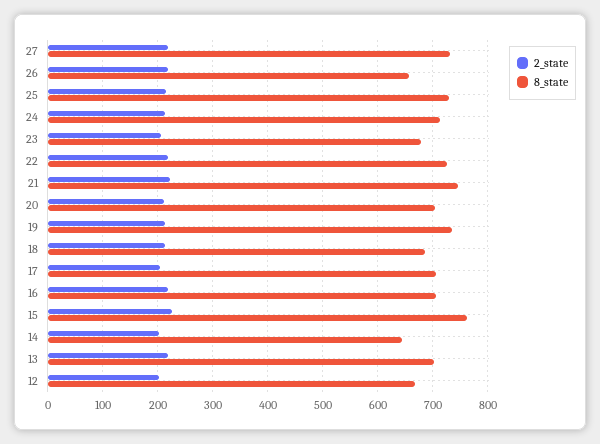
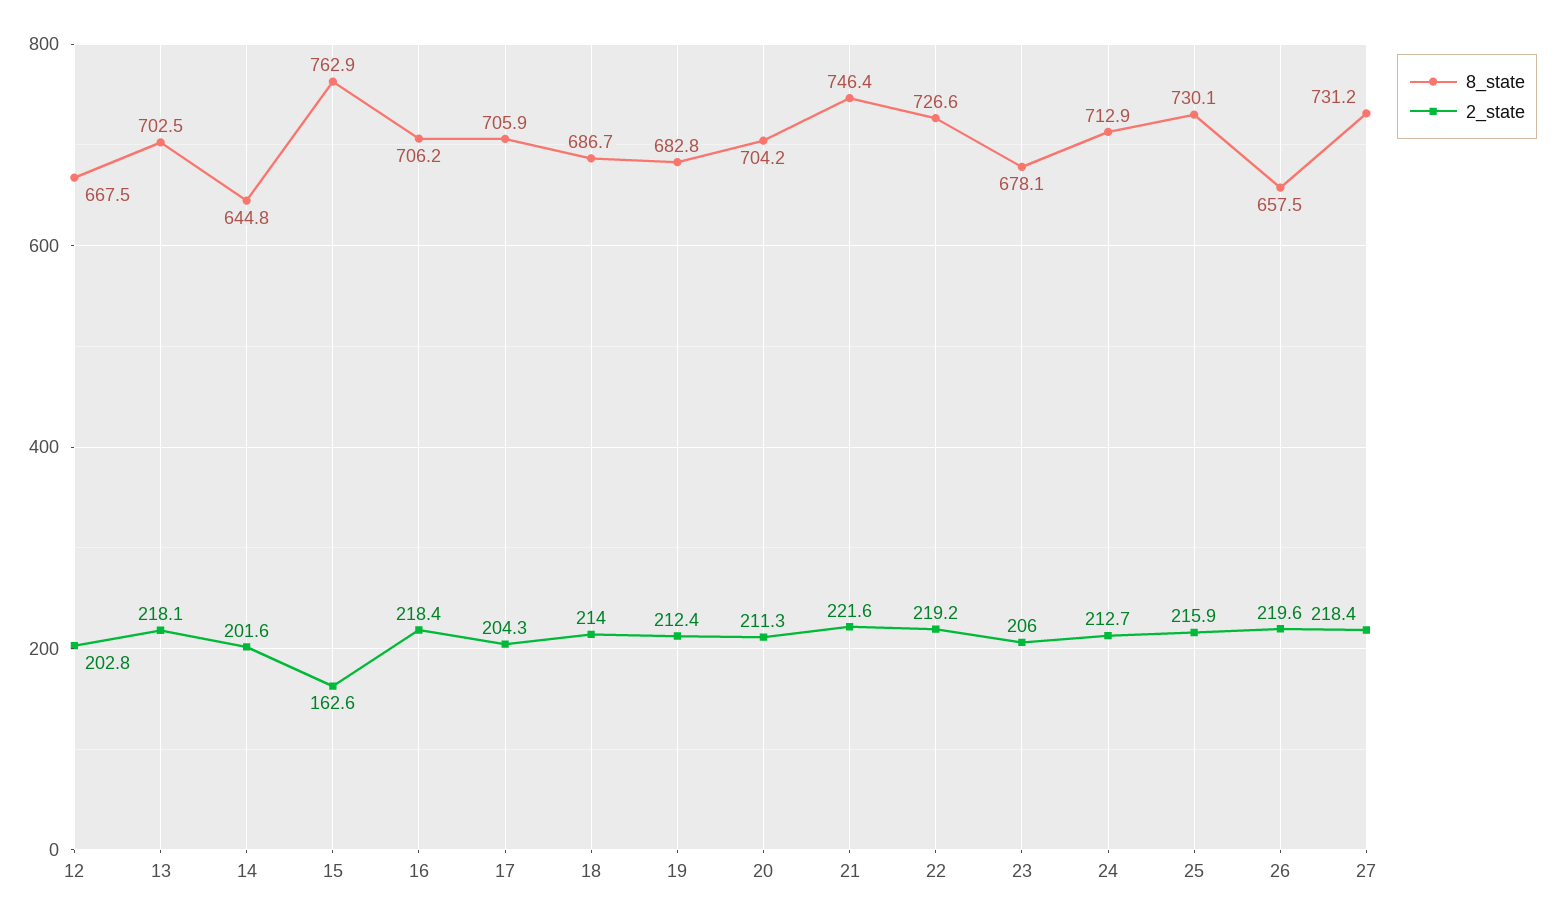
8_state, 19: 740 -> 682.8
2_state, 15: 220 -> 162.6

